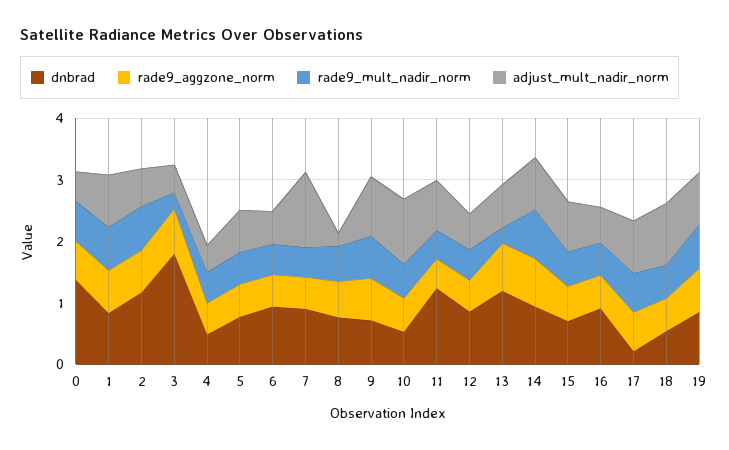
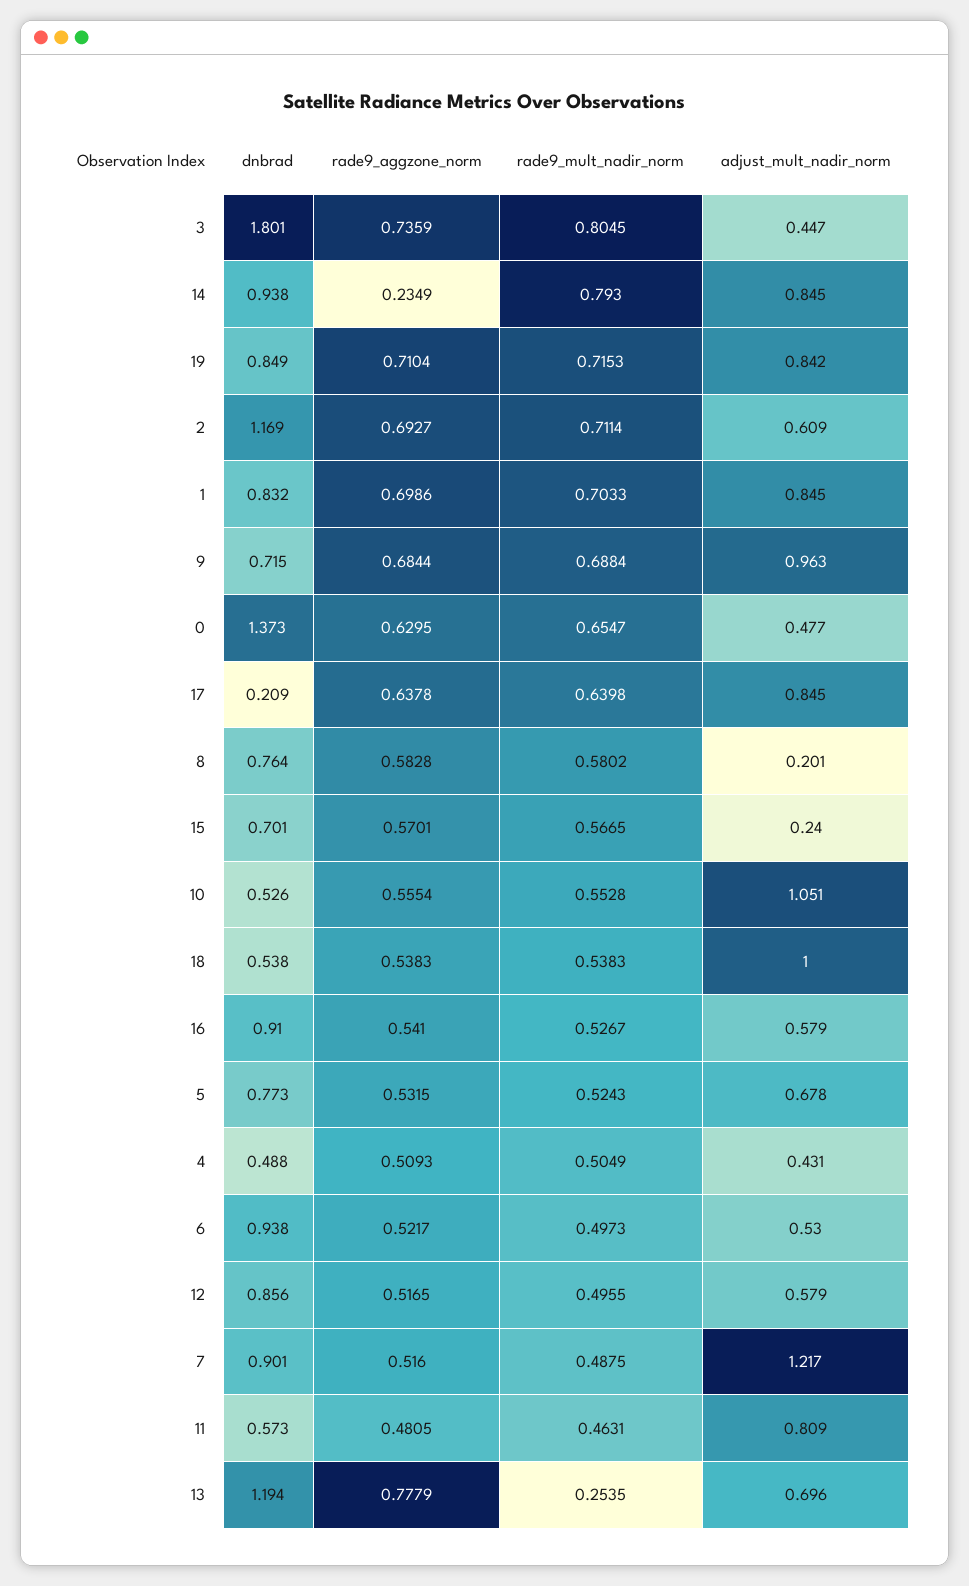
rade9_mult_nadir_norm, 3: 0.2 -> 0.8045
dnbrad, 11: 1.2 -> 0.573
rade9_aggzone_norm, 14: 0.8 -> 0.2349
adjust_mult_nadir_norm, 15: 0.8 -> 0.24

